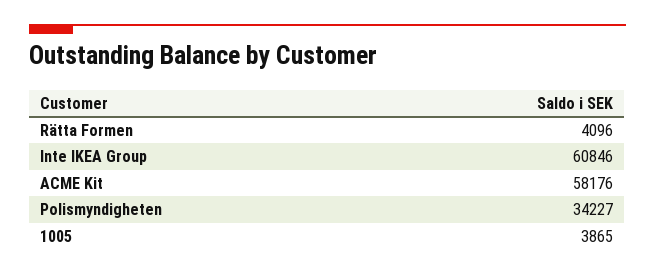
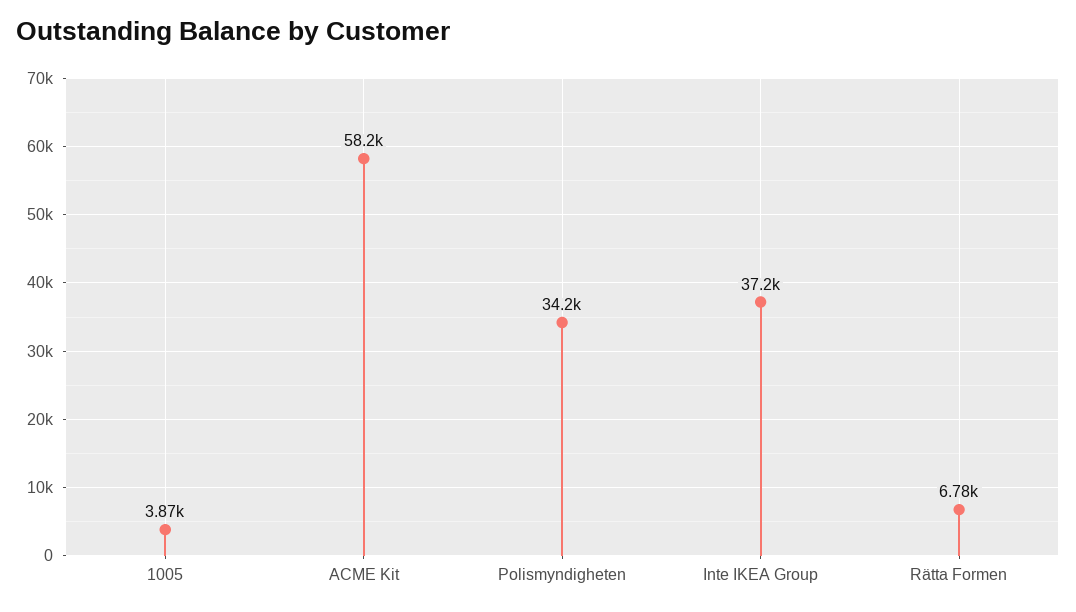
Rätta Formen: 4096 -> 6780
Inte IKEA Group: 60846 -> 37200

